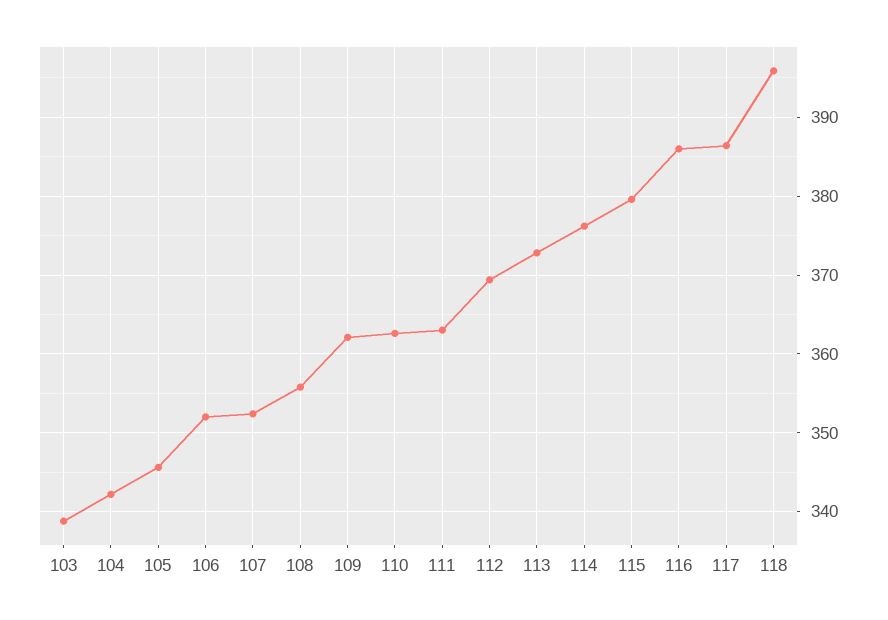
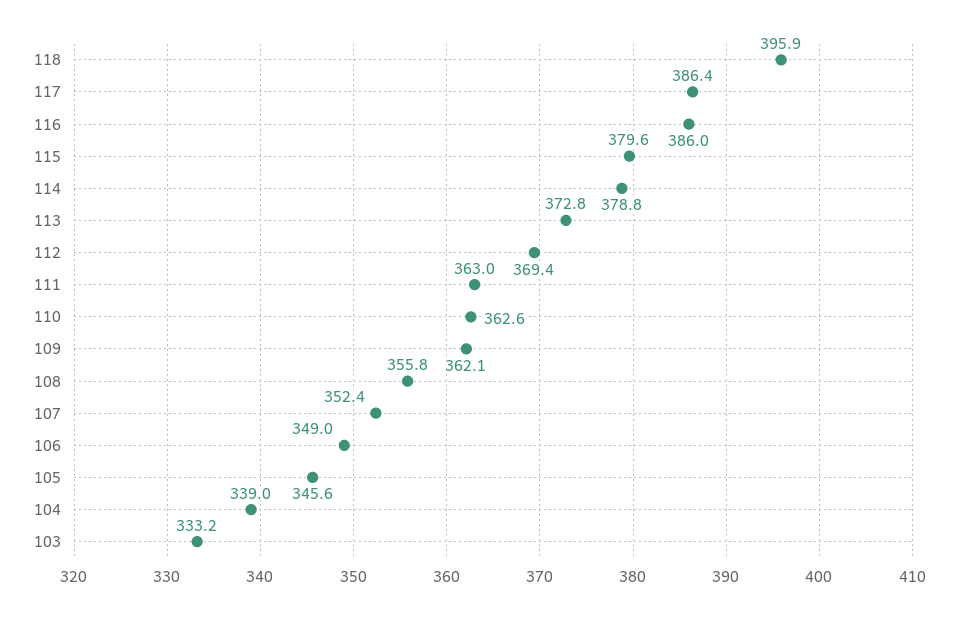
103: 339 -> 333.2
104: 342 -> 339
106: 352 -> 349
114: 376 -> 378.8

